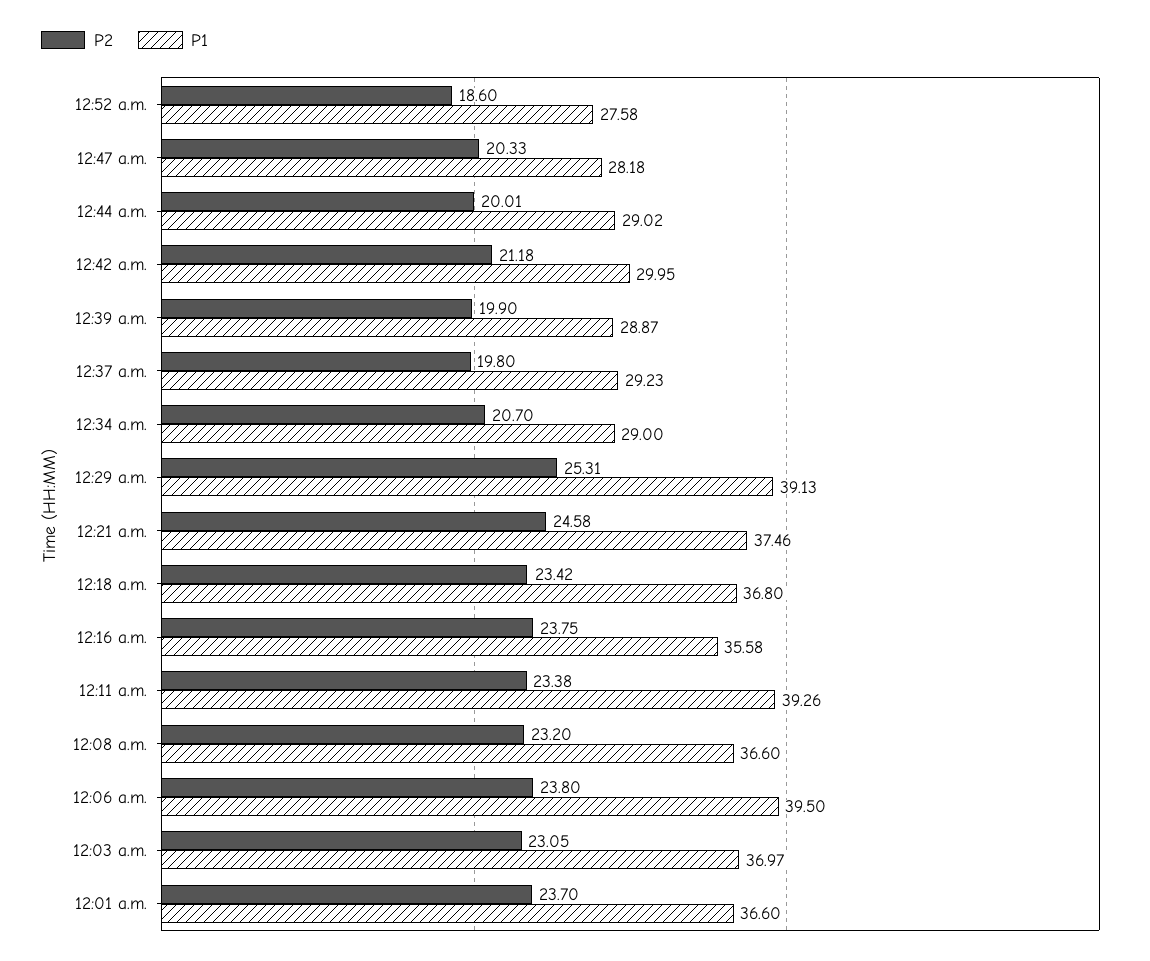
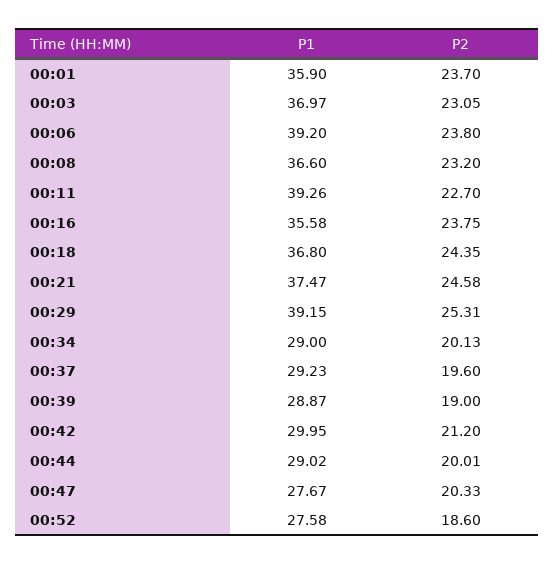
P1, 12:47 a.m.: 28.18 -> 27.67
P2, 12:42 a.m.: 21.18 -> 21.2
P2, 12:39 a.m.: 19.9 -> 19
P2, 12:37 a.m.: 19.8 -> 19.6
P2, 12:34 a.m.: 20.7 -> 20.13
P1, 12:29 a.m.: 39.13 -> 39.15
P1, 12:21 a.m.: 37.46 -> 37.47
P2, 12:18 a.m.: 23.42 -> 24.35
P2, 12:11 a.m.: 23.38 -> 22.7
P1, 12:06 a.m.: 39.5 -> 39.2
P1, 12:01 a.m.: 36.6 -> 35.9

